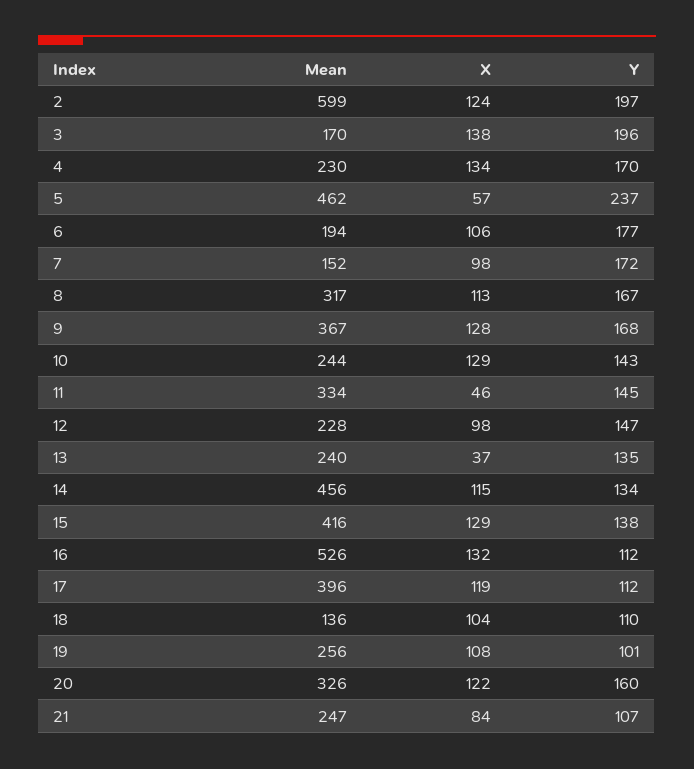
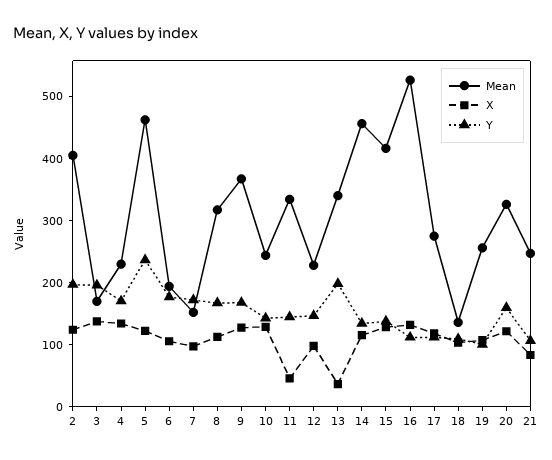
Mean, 2: 599 -> 400
X, 5: 57 -> 120
Mean, 13: 240 -> 340
Y, 13: 135 -> 200
Mean, 17: 396 -> 280

